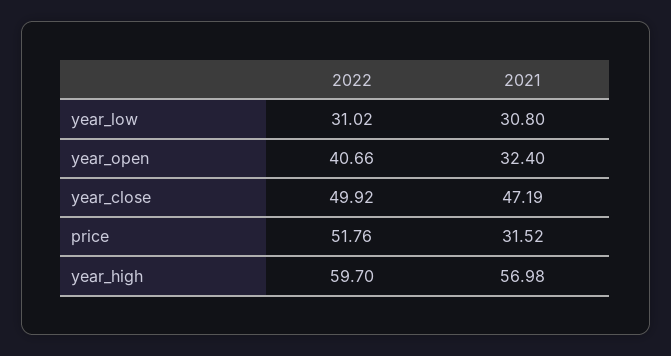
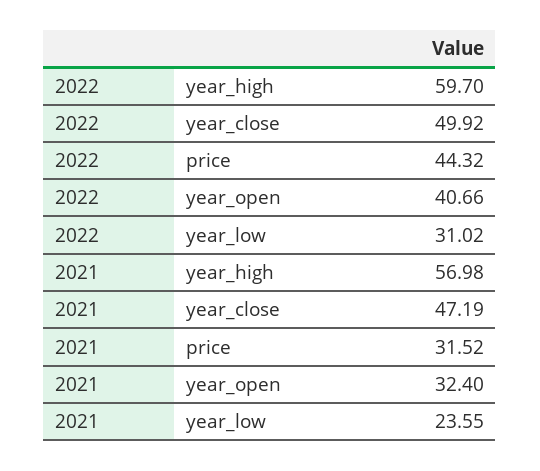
2021, year_low: 30.8 -> 23.55
2022, price: 51.76 -> 44.32

